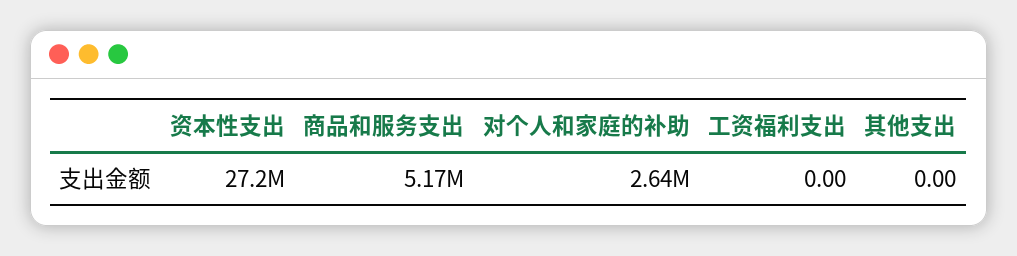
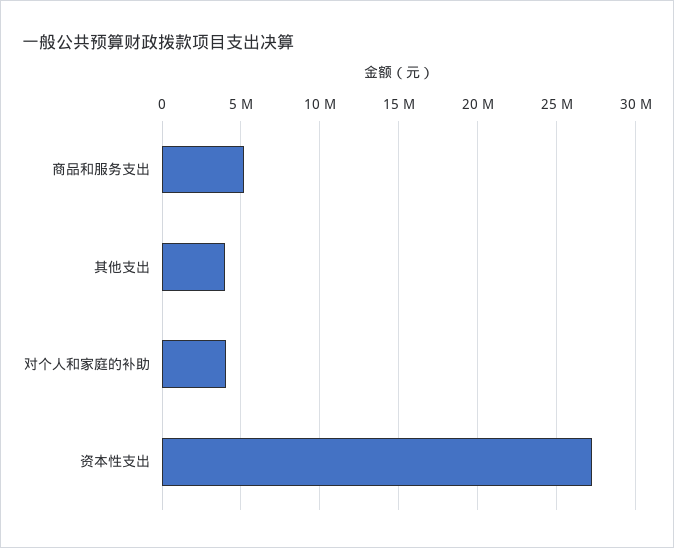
对个人和家庭的补助: 2640000 -> 4000000
工资福利支出: 0 -> none
其他支出: 0 -> 4000000

